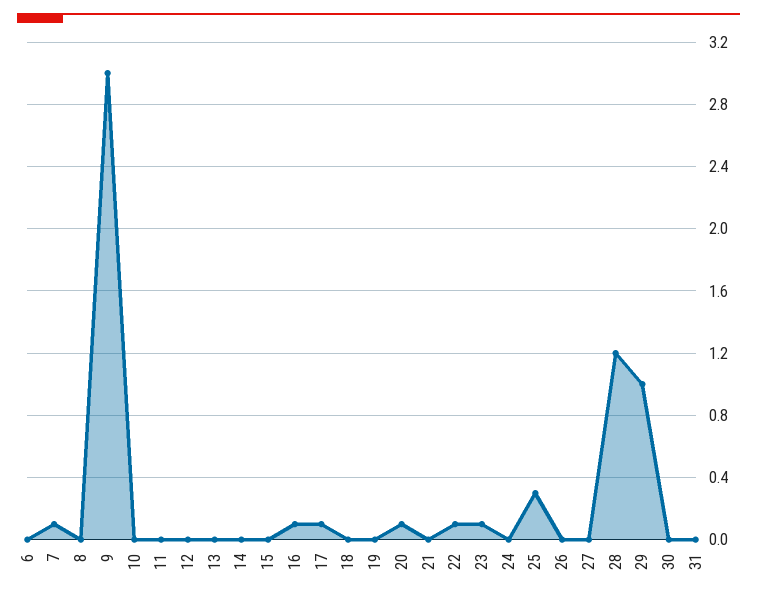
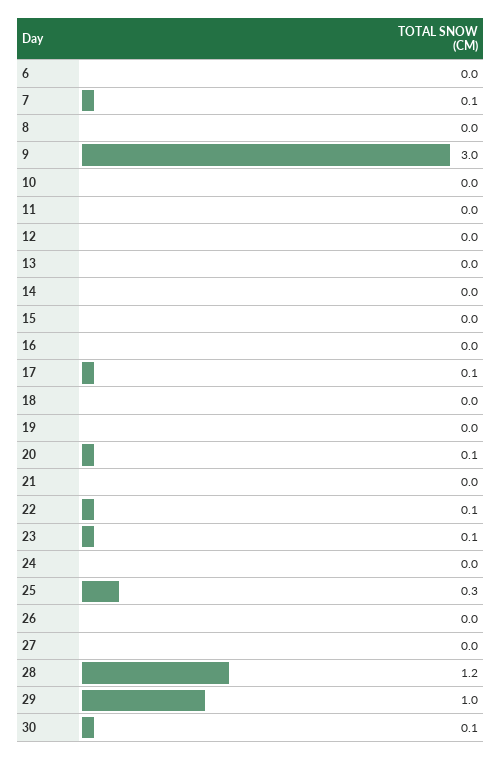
16: 0.1 -> 0
30: 0 -> 0.1
31: 0 -> none

